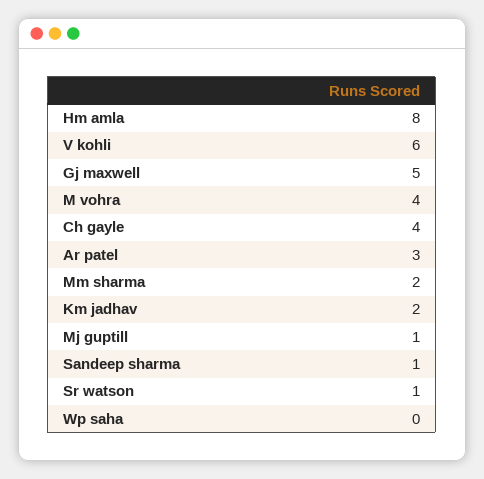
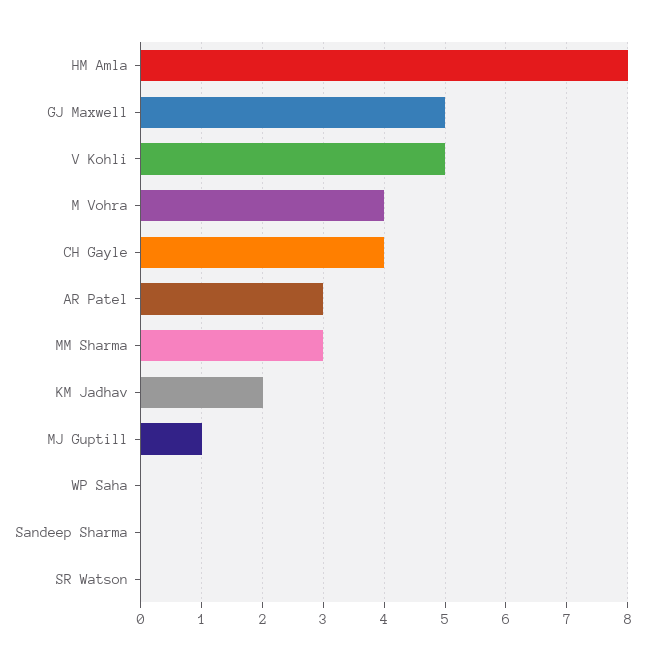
V kohli: 6 -> 5
Mm sharma: 2 -> 3
Sandeep sharma: 1 -> 0
Sr watson: 1 -> 0

